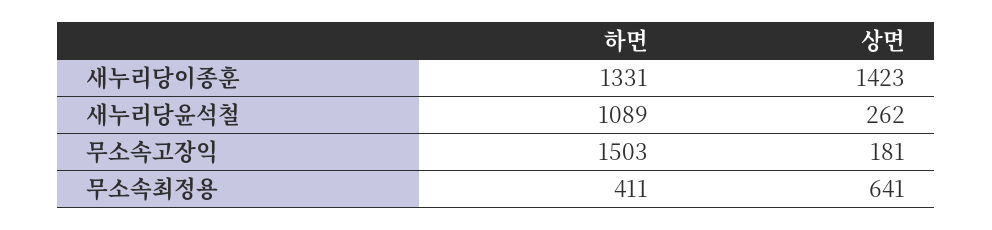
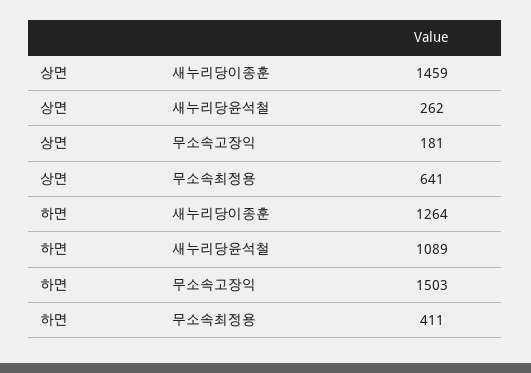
하면, 새누리당이종훈: 1331 -> 1264
상면, 새누리당이종훈: 1423 -> 1459

